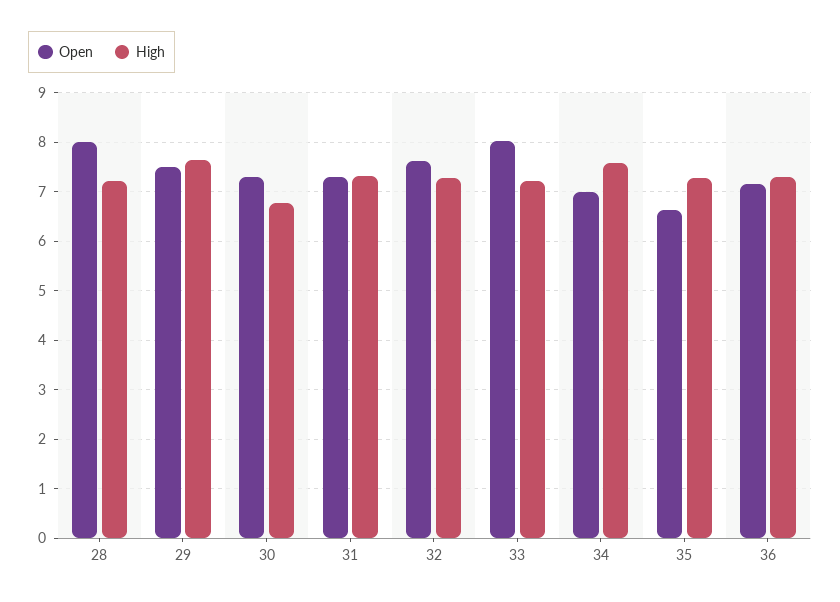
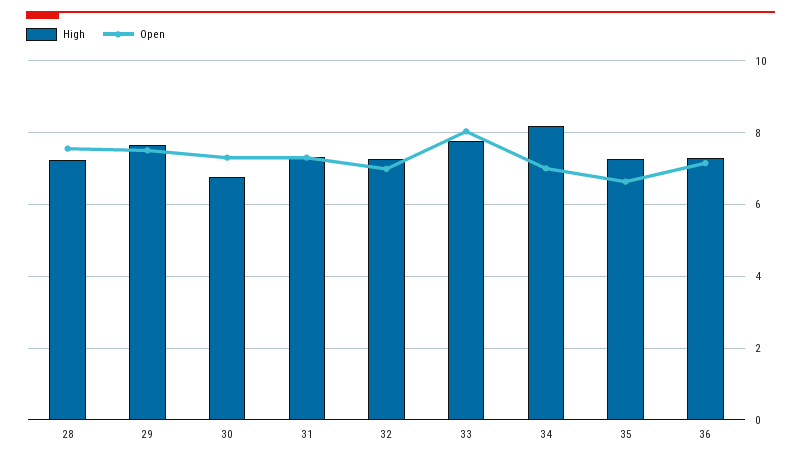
Open, 28: 8 -> 7.6
Open, 32: 7.6 -> 7
High, 33: 7.2 -> 7.8
High, 34: 7.6 -> 8.2

